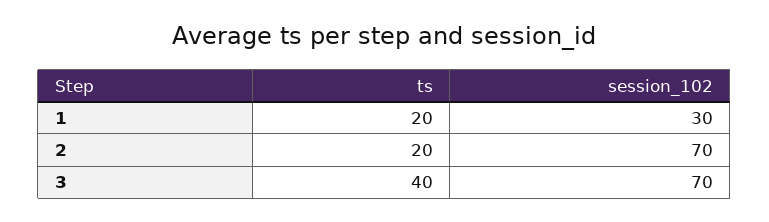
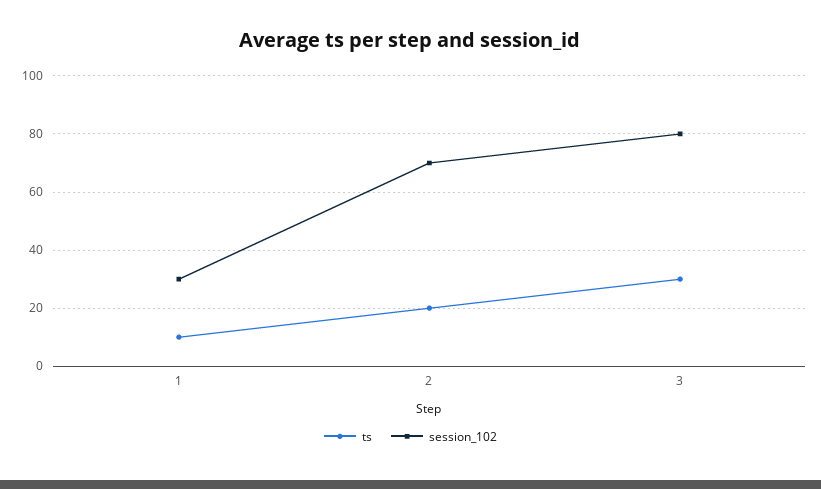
ts, 1: 20 -> 10
ts, 3: 40 -> 30
session_102, 3: 70 -> 80

